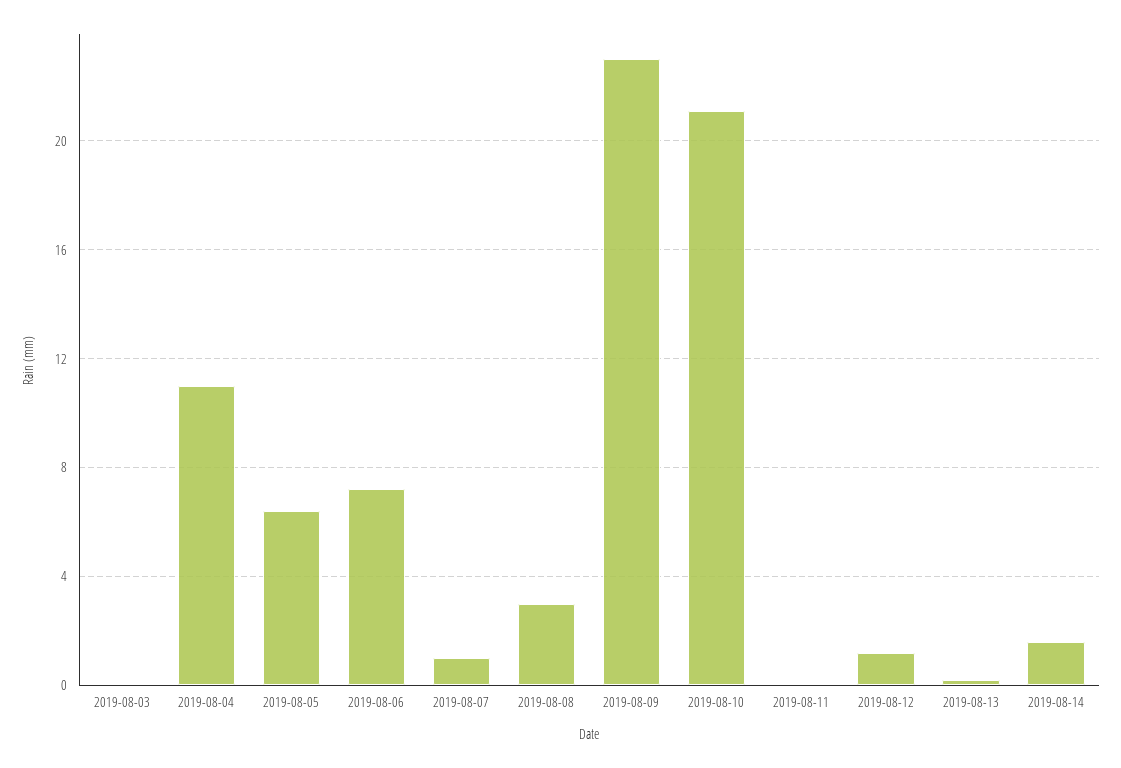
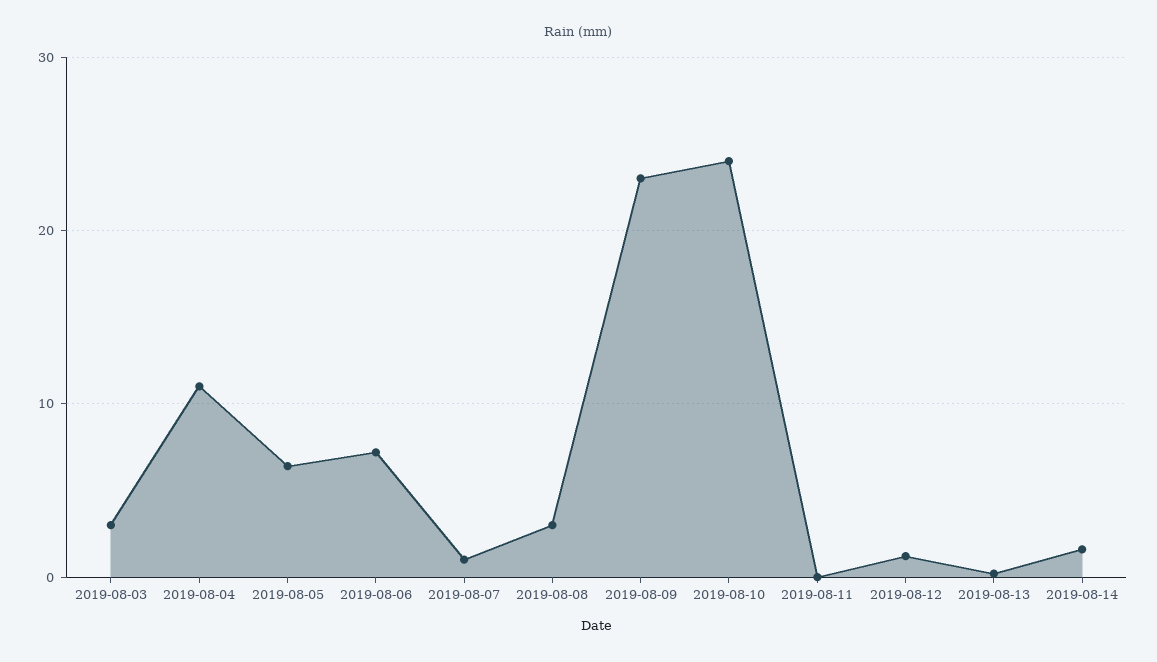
2019-08-03: 0 -> 3
2019-08-10: 21 -> 24

